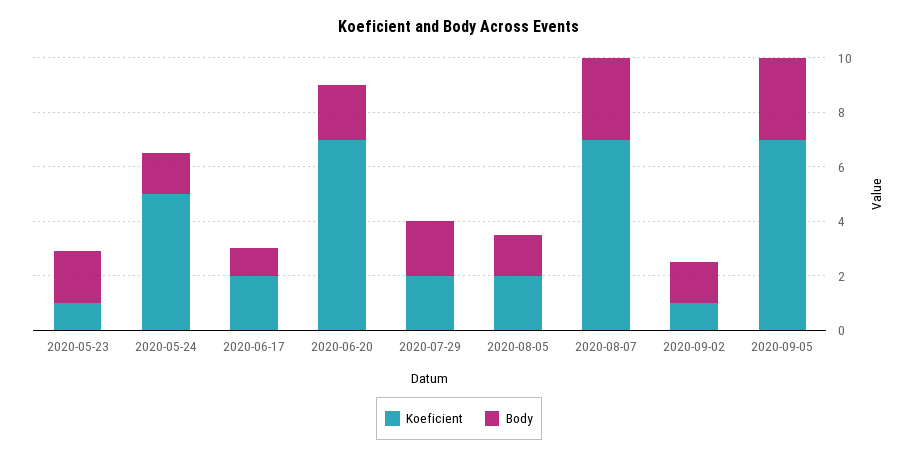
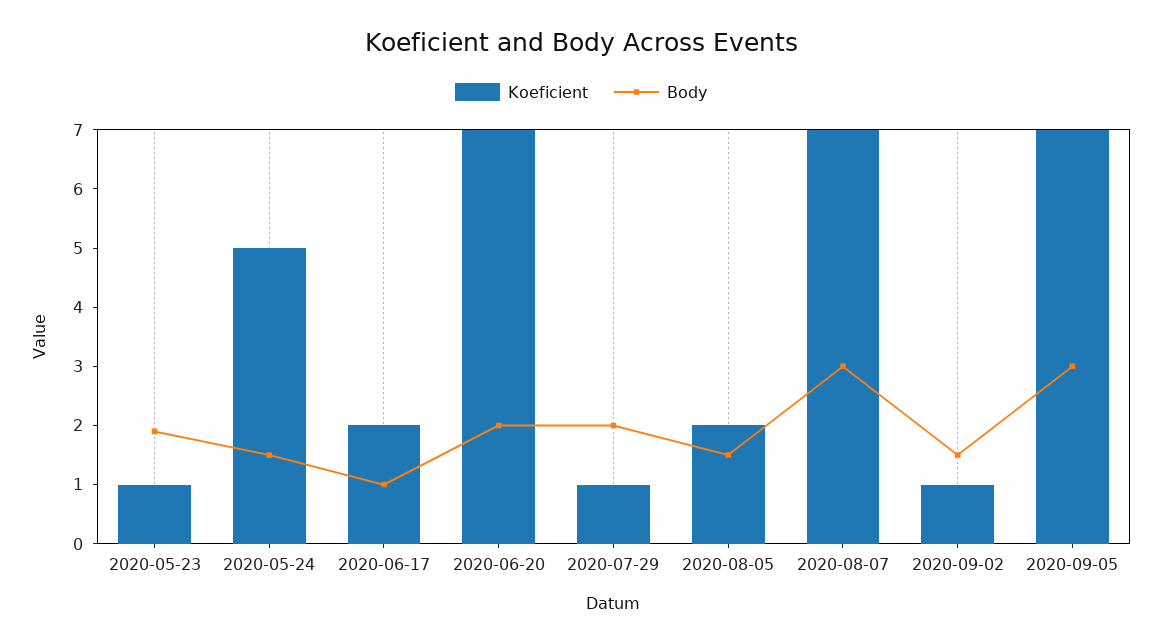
Koeficient, 2020-07-29: 2 -> 1

